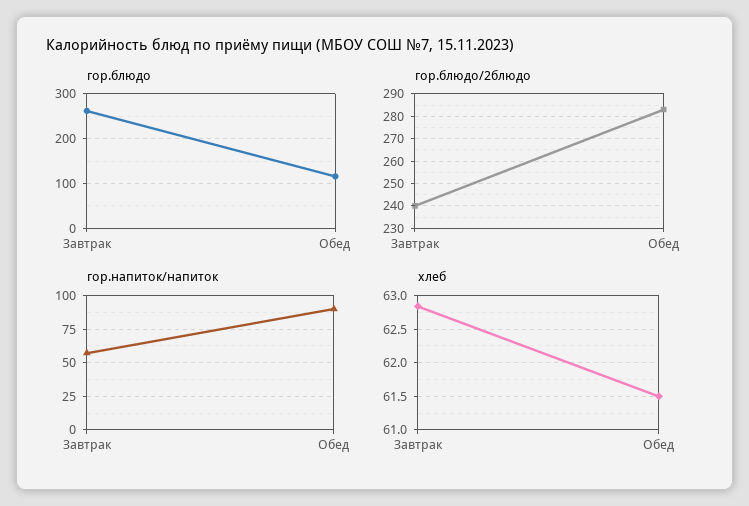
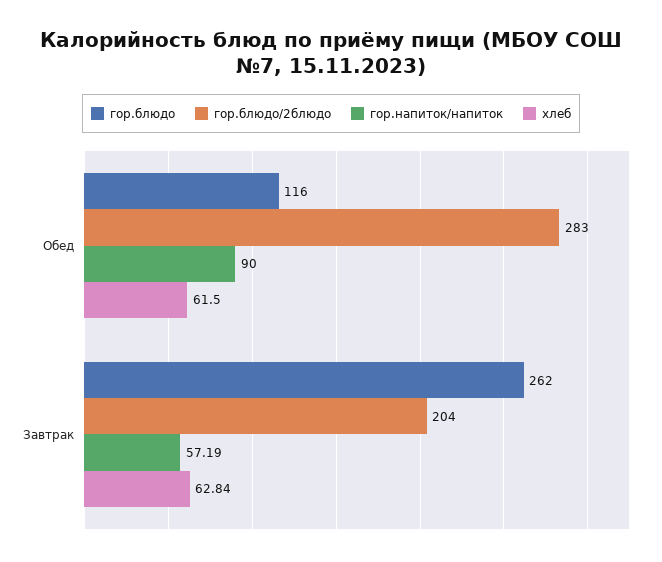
гор.блюдо/2блюдо, Завтрак: 240 -> 204

